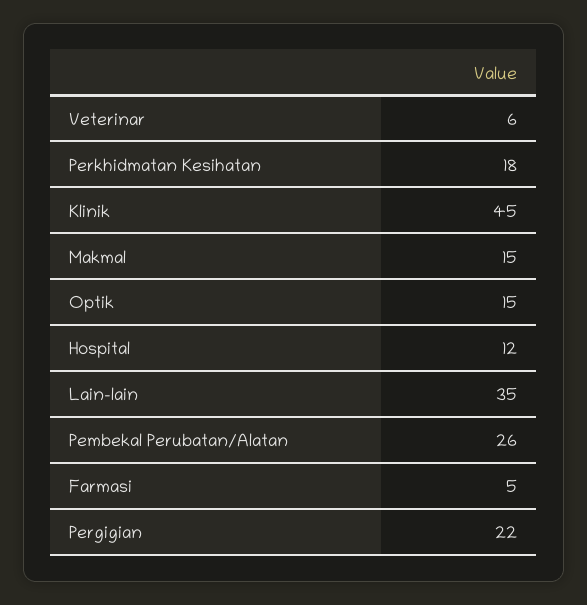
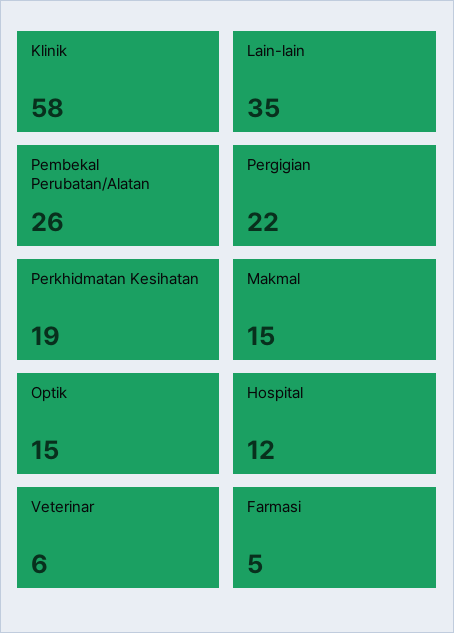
Perkhidmatan Kesihatan: 18 -> 19
Klinik: 45 -> 58

